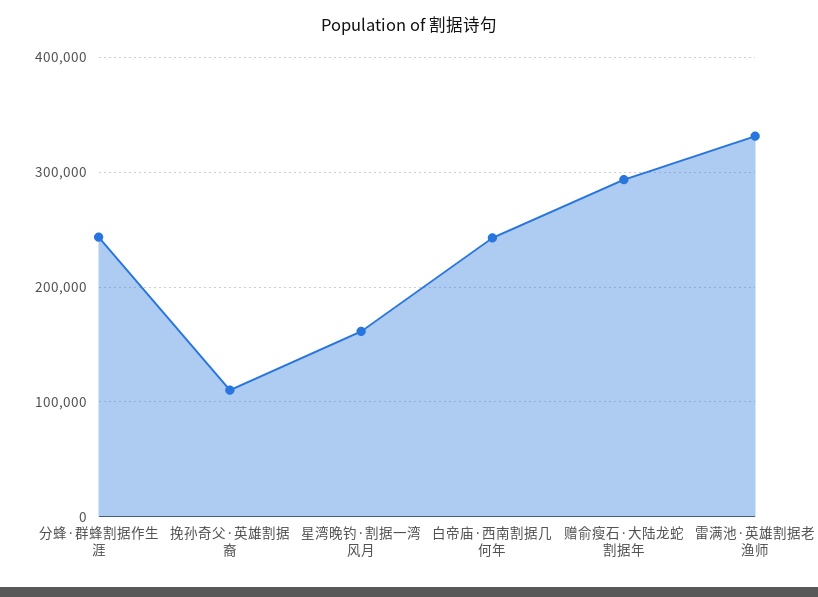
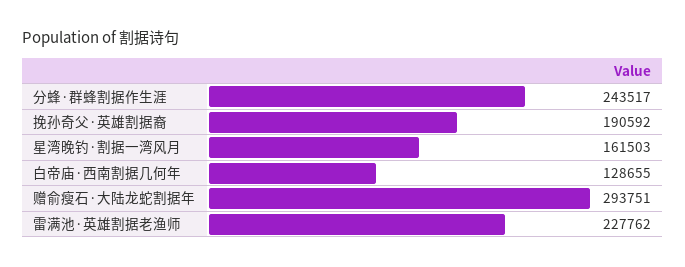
挽孙奇父·英雄割据裔: 110000 -> 190592
白帝庙·西南割据几何年: 240000 -> 128655
雷满池·英雄割据老渔师: 330000 -> 227762

